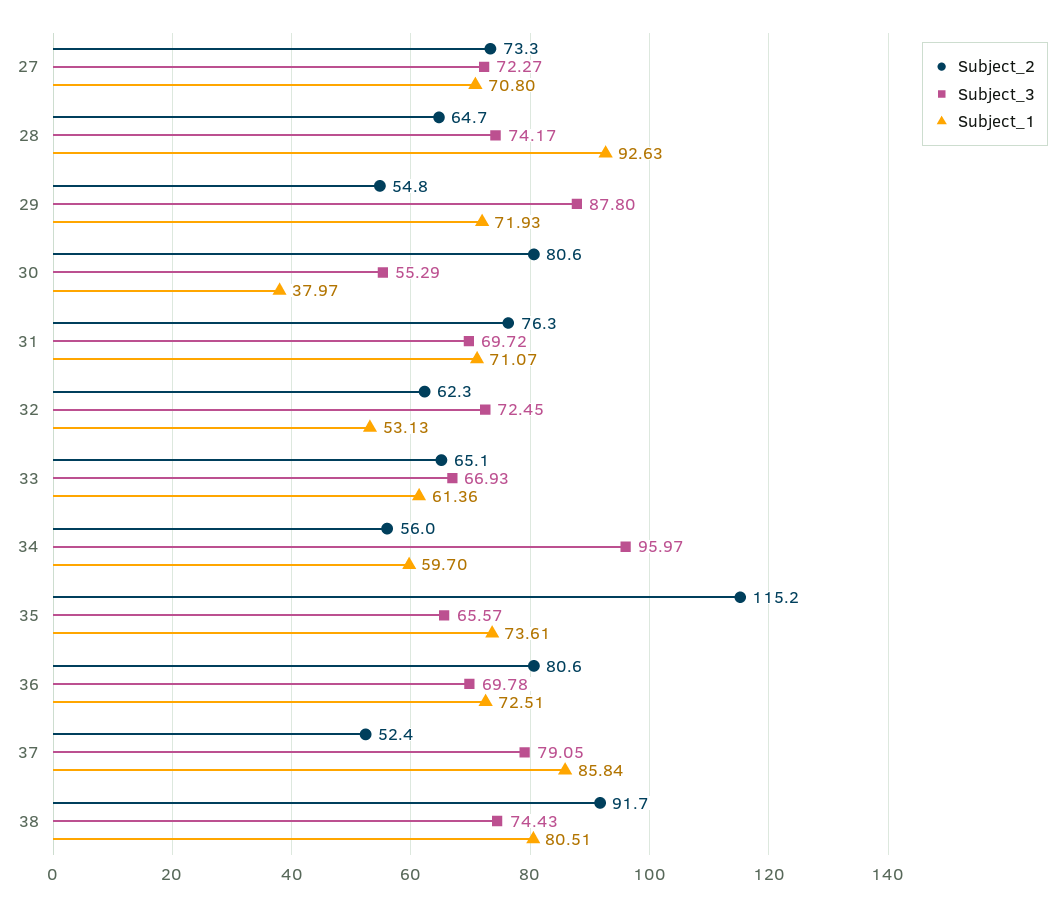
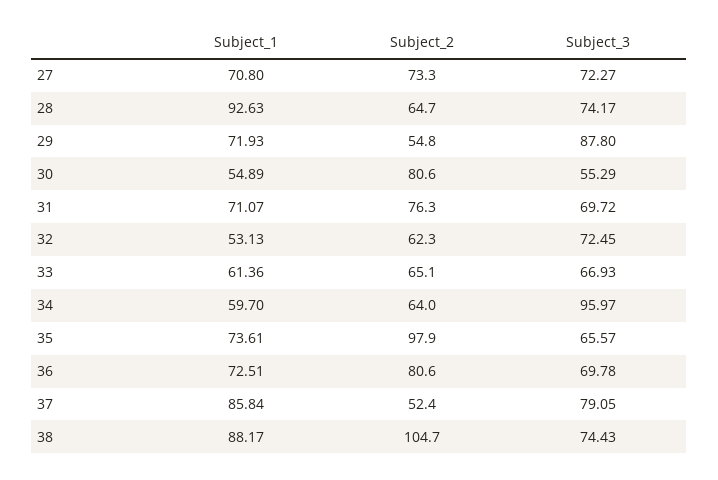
Subject_1, 30: 37.97 -> 54.89
Subject_2, 34: 56 -> 64
Subject_2, 35: 115.2 -> 97.9
Subject_2, 38: 91.7 -> 104.7
Subject_1, 38: 80.51 -> 88.17

